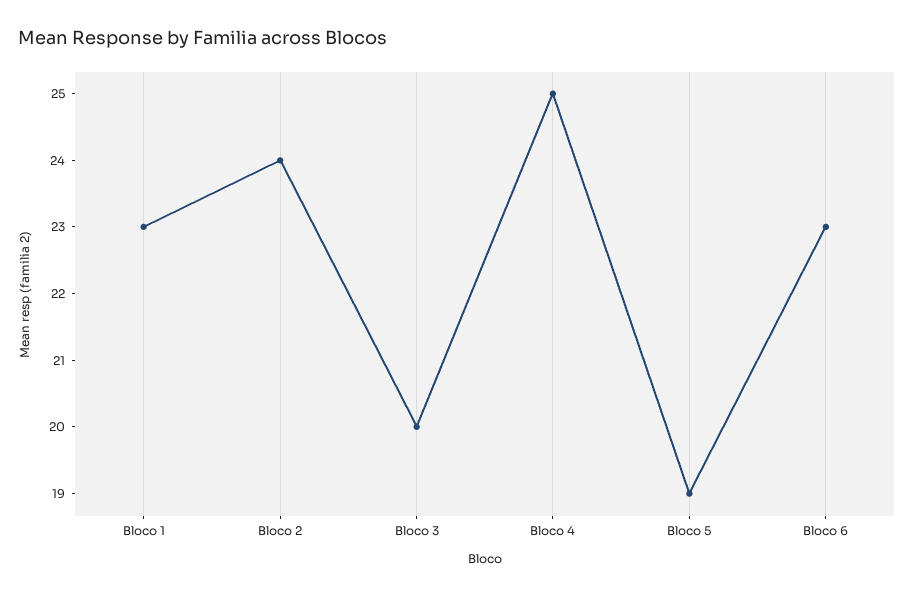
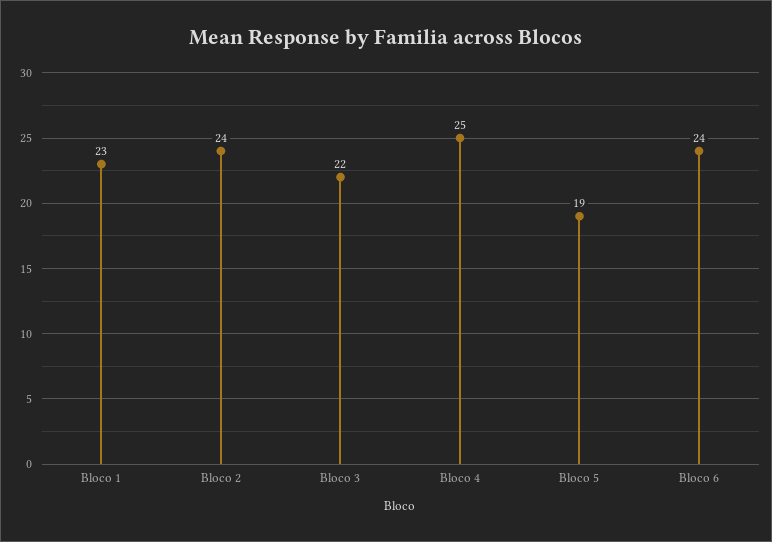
Bloco 3: 20 -> 22
Bloco 6: 23 -> 24

